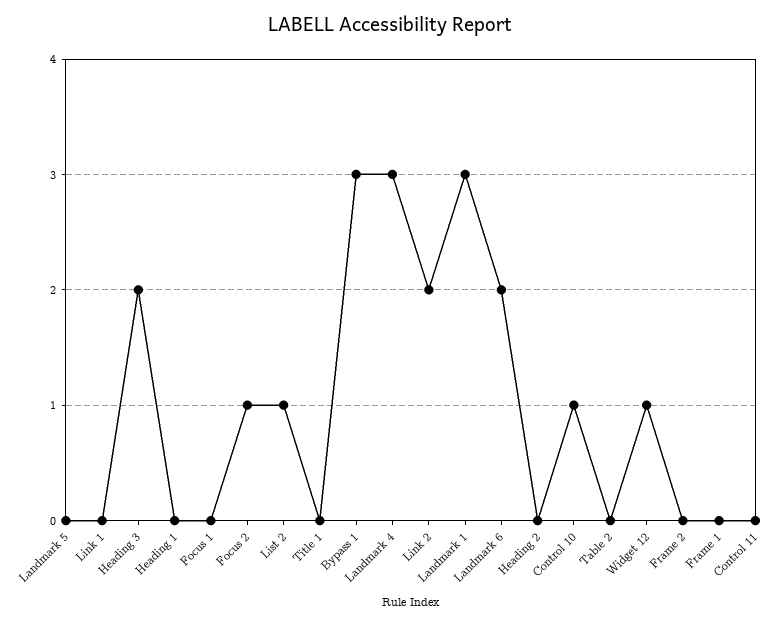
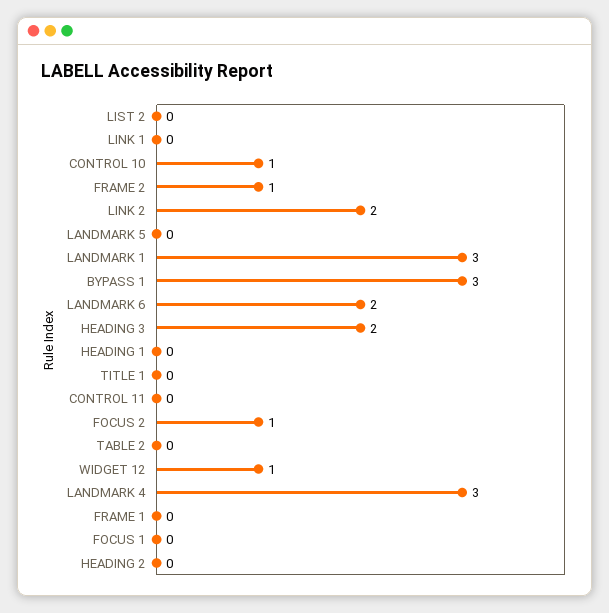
List 2: 1 -> 0
Frame 2: 0 -> 1

